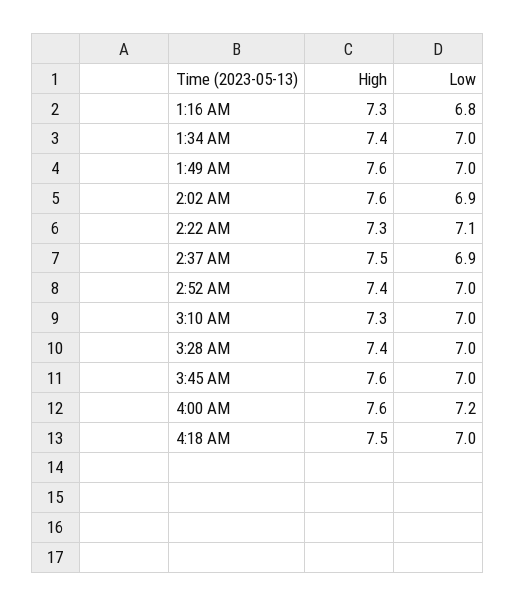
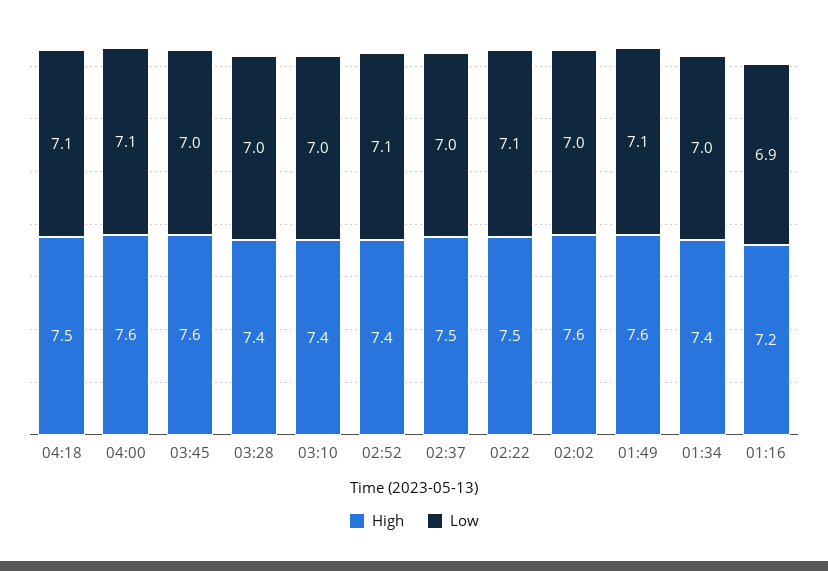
High, 1:16 AM: 7.3 -> 7.2
Low, 1:16 AM: 6.8 -> 6.9
Low, 1:49 AM: 7 -> 7.1
Low, 2:02 AM: 6.9 -> 7
High, 2:22 AM: 7.3 -> 7.5
Low, 2:37 AM: 6.9 -> 7
Low, 2:52 AM: 7 -> 7.1
High, 3:10 AM: 7.3 -> 7.4
Low, 4:00 AM: 7.2 -> 7.1
Low, 4:18 AM: 7 -> 7.1

